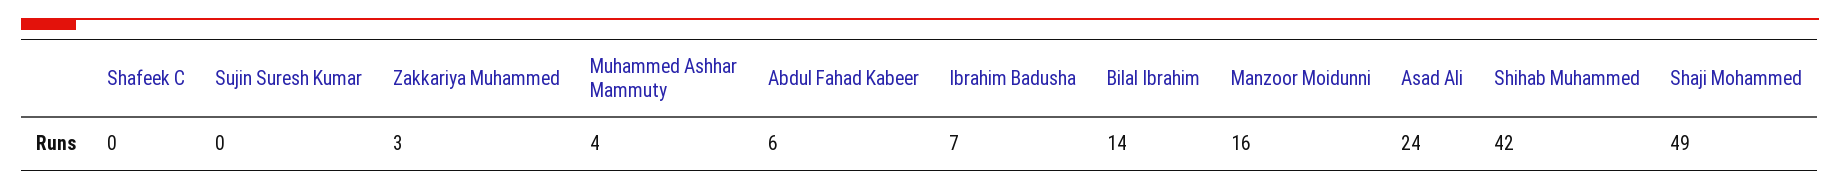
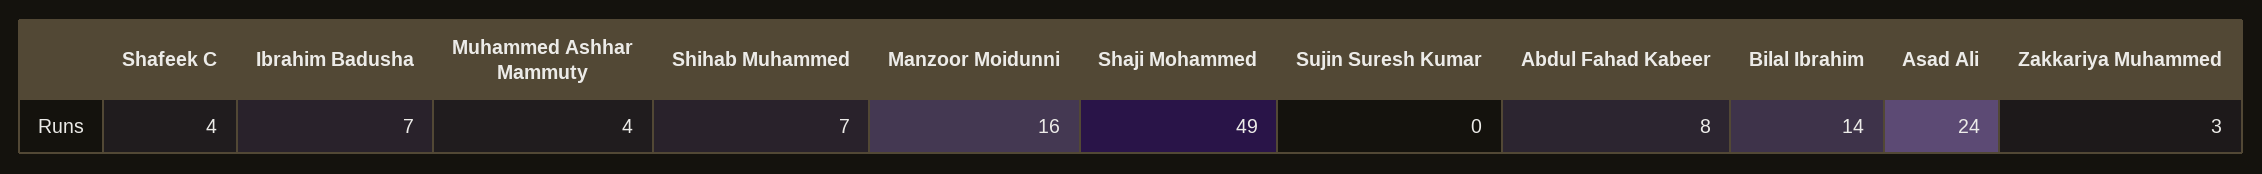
Shafeek C: 0 -> 4
Abdul Fahad Kabeer: 6 -> 8
Shihab Muhammed: 42 -> 7

